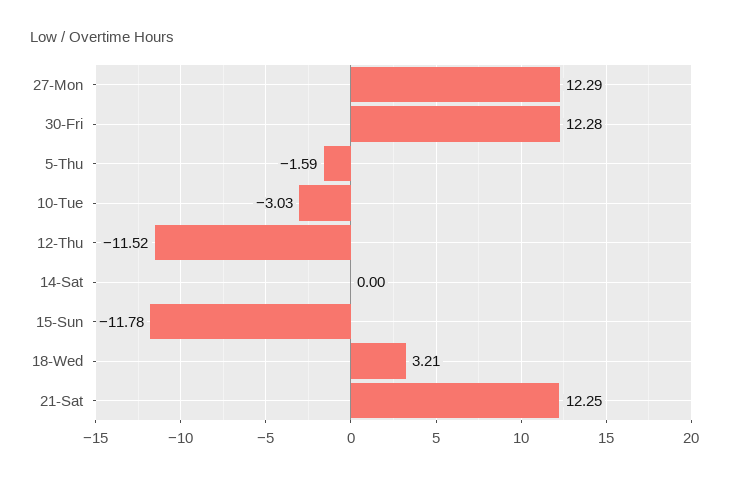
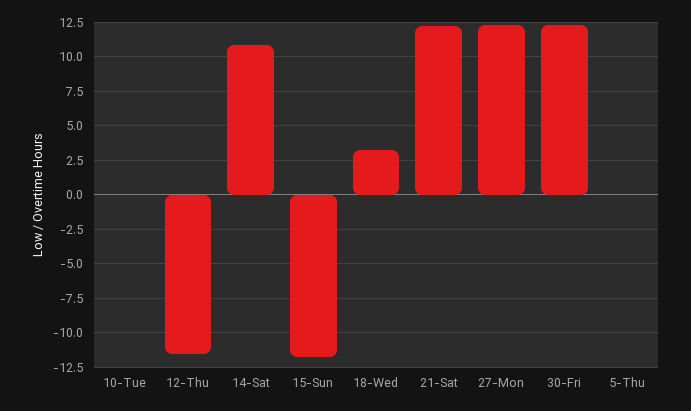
5-Thu: -1.59 -> 0
10-Tue: -3.03 -> 0
14-Sat: 0 -> 11

